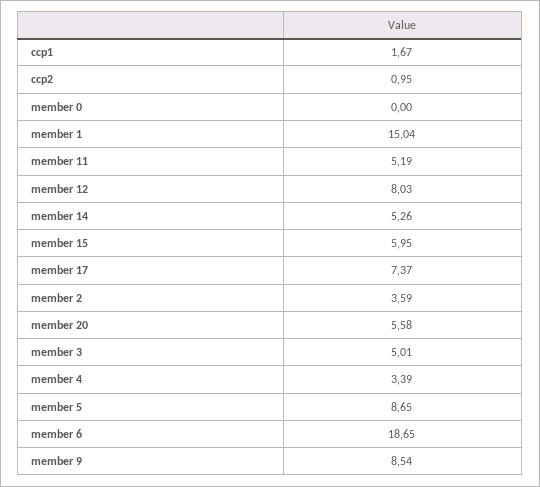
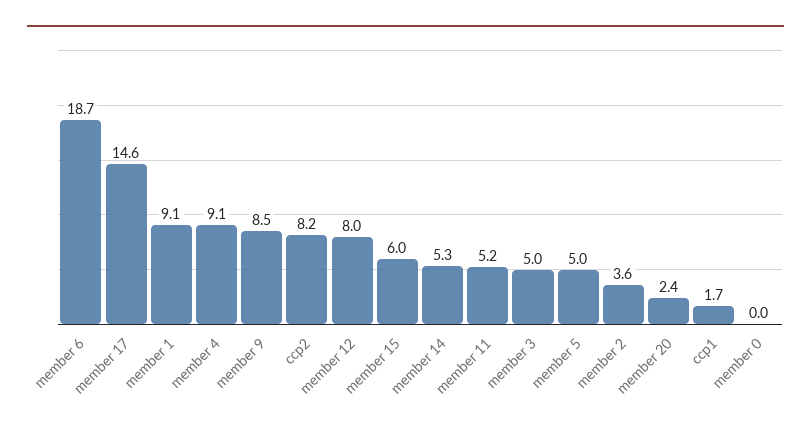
ccp2: 0.95 -> 8.2
member 1: 15.04 -> 9.1
member 17: 7.37 -> 14.6
member 20: 5.58 -> 2.4
member 4: 3.39 -> 9.1
member 5: 8.65 -> 5

